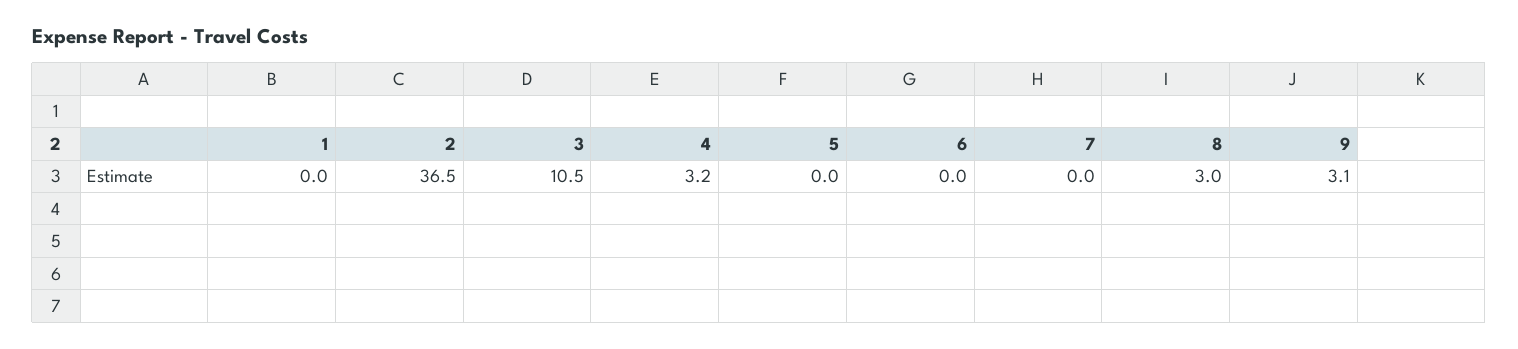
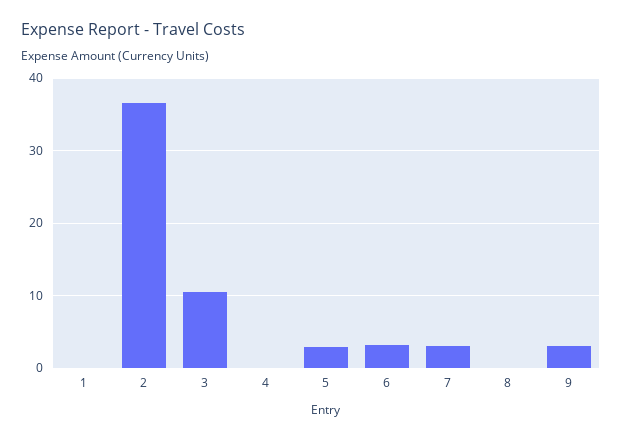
4: 3.2 -> 0
5: 0 -> 3
6: 0 -> 3
7: 0 -> 3
8: 3 -> 0

